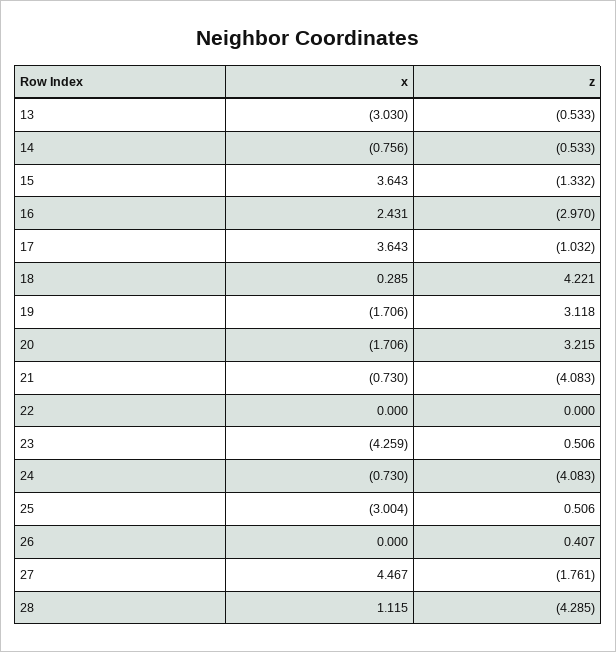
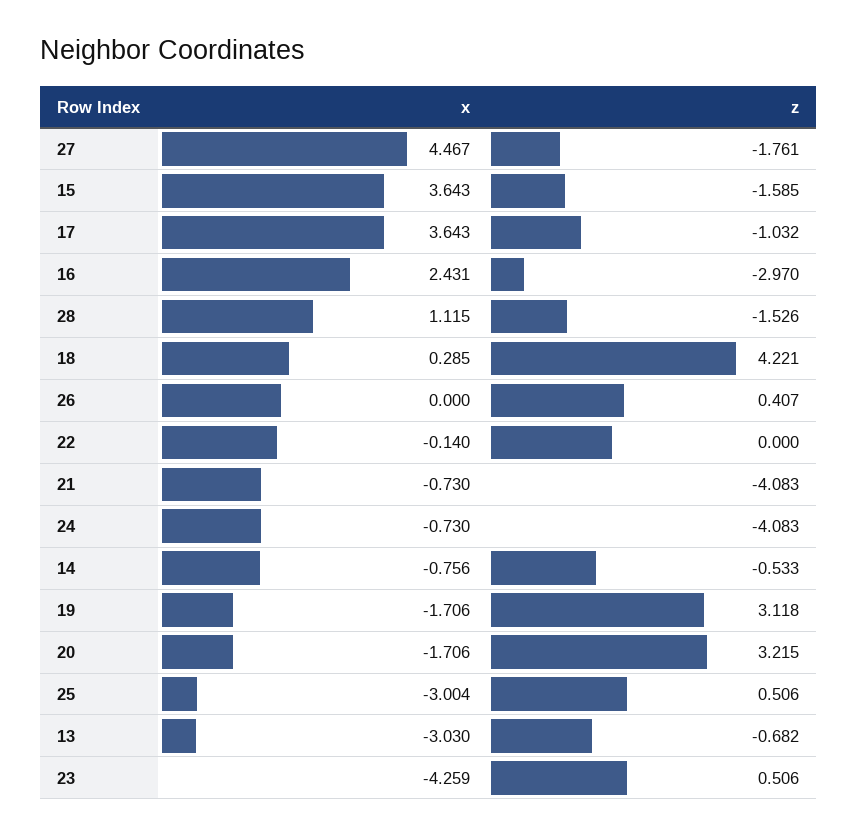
z, 13: -0.533 -> -0.682
z, 15: -1.332 -> -1.585
x, 22: 0 -> -0.14
z, 28: -4.285 -> -1.526

